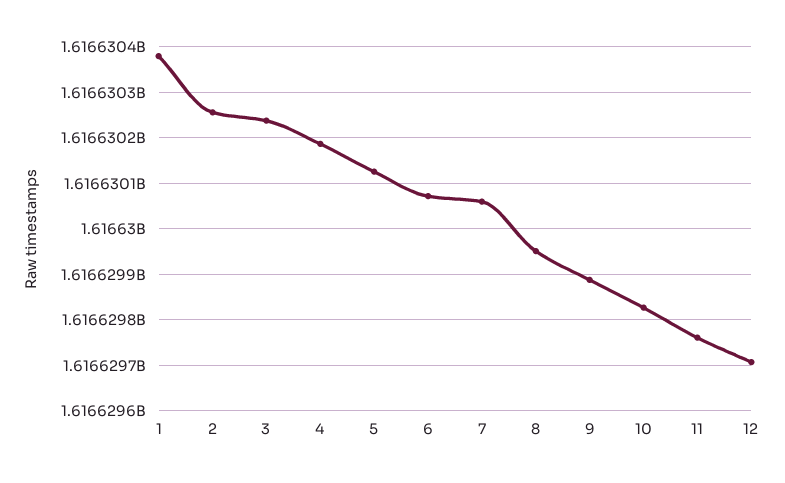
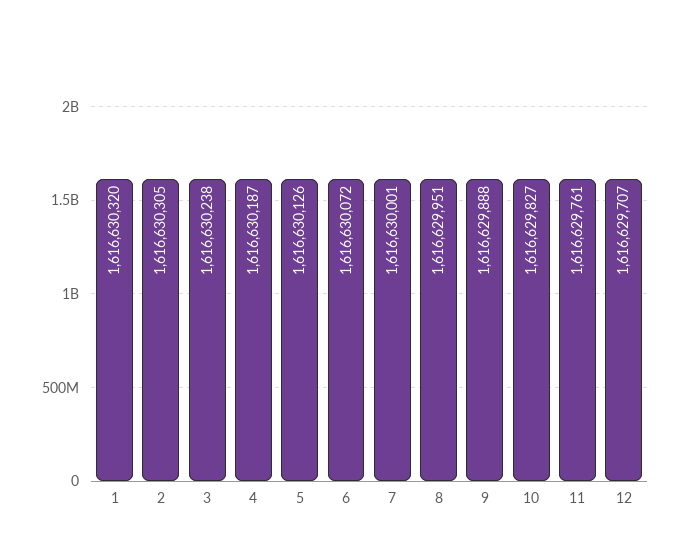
1: 1616630380 -> 1616630320
2: 1616630260 -> 1616630305
7: 1616630060 -> 1616630001

